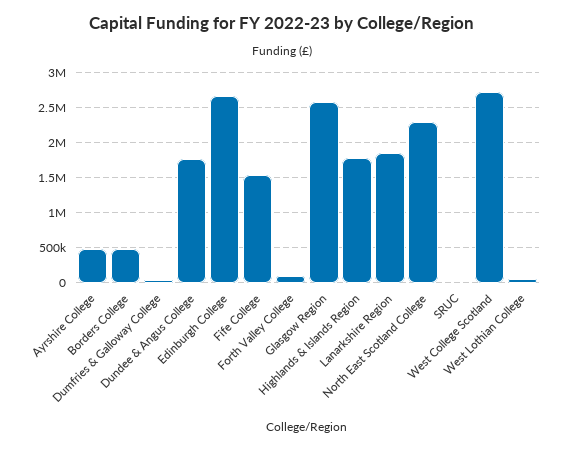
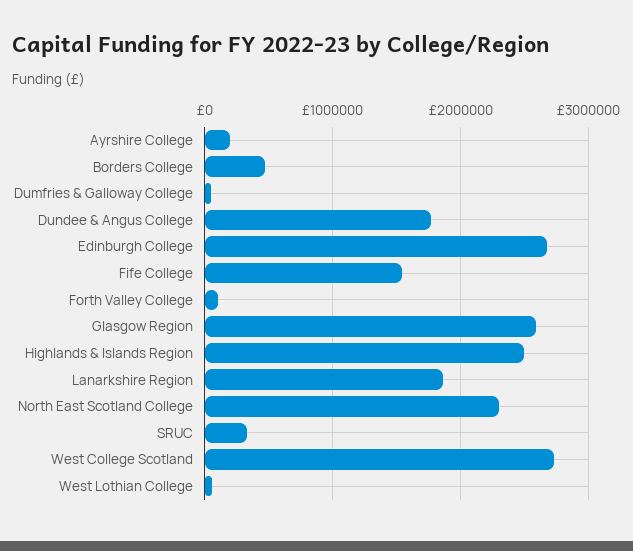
Ayrshire College: 500000 -> 200000
Highlands & Islands Region: 1800000 -> 2500000
SRUC: 0 -> 300000

